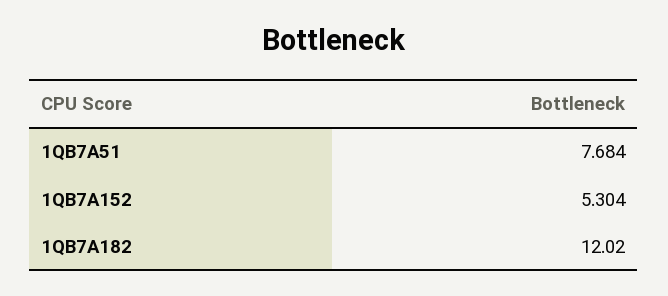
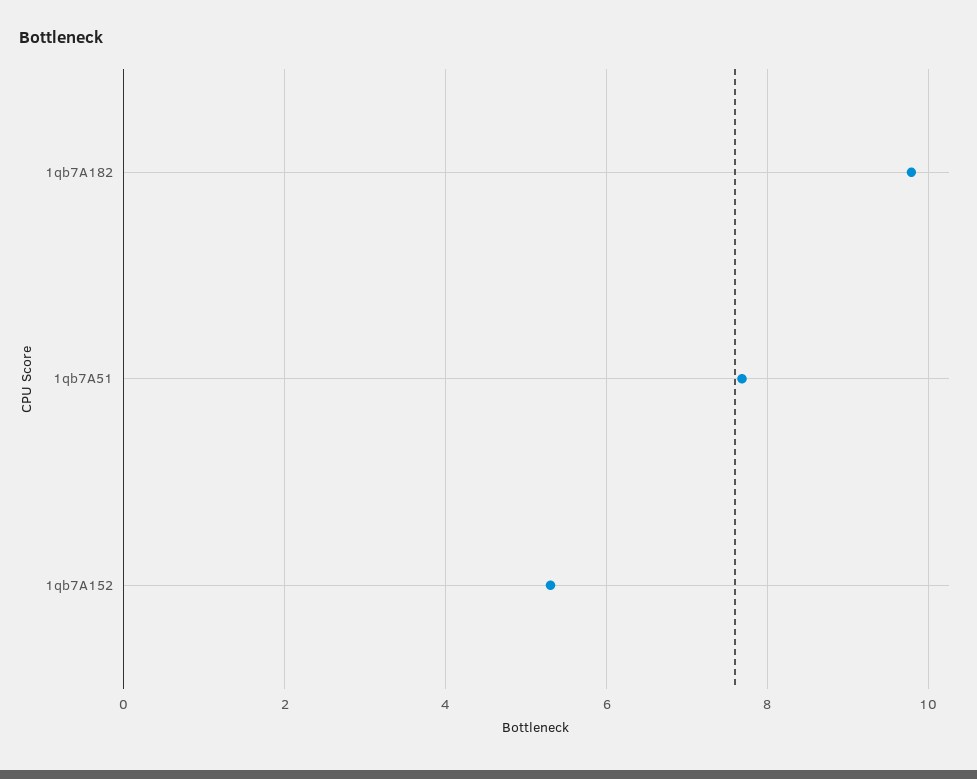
1QB7A182: 12.02 -> 9.8

